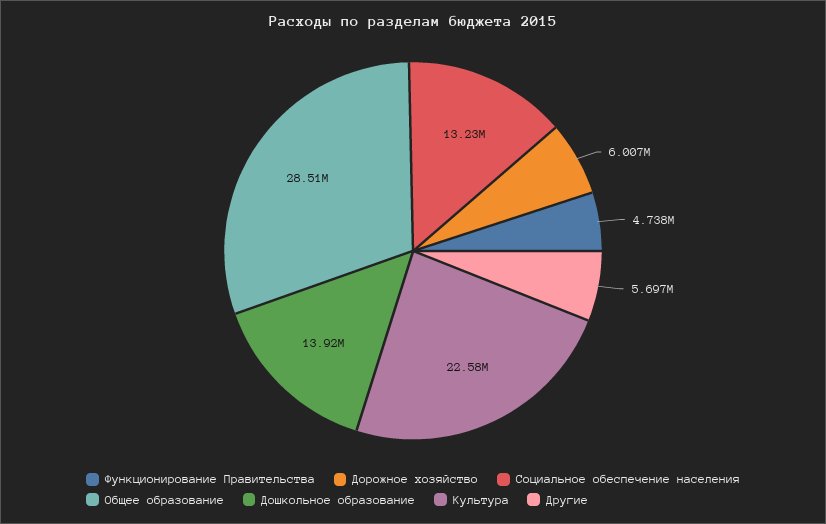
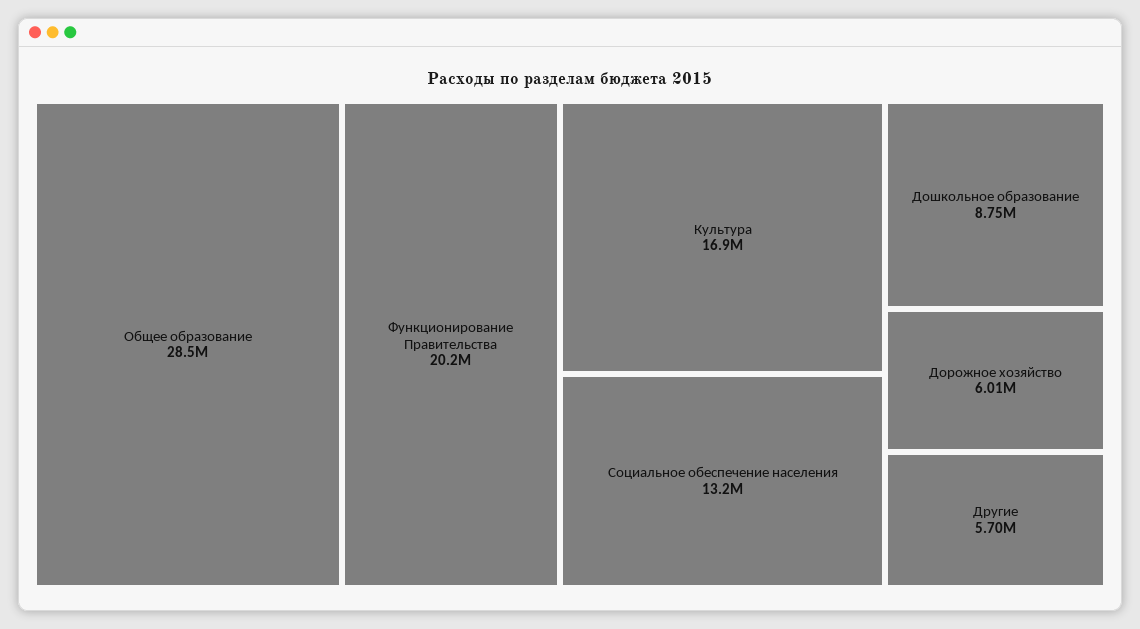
Функционирование Правительства: 4738000 -> 20200000
Дошкольное образование: 13920000 -> 8750000
Культура: 22580000 -> 16900000

